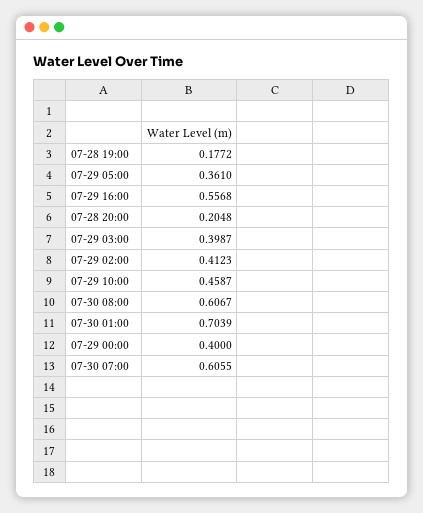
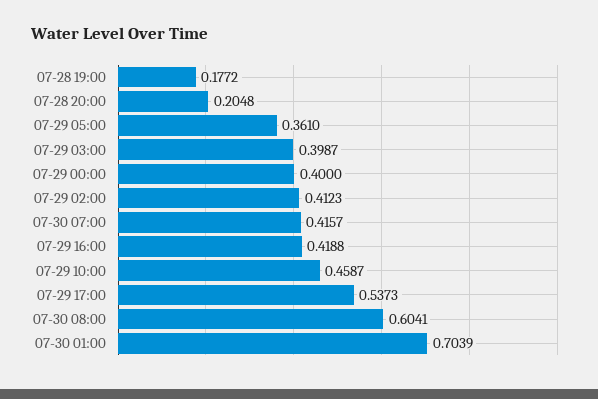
07-29 16:00: 0.5568 -> 0.4188
07-30 08:00: 0.6067 -> 0.6041
07-30 07:00: 0.6055 -> 0.4157
07-29 17:00: none -> 0.5373

